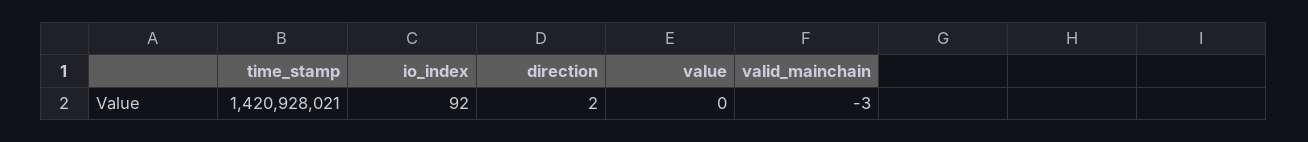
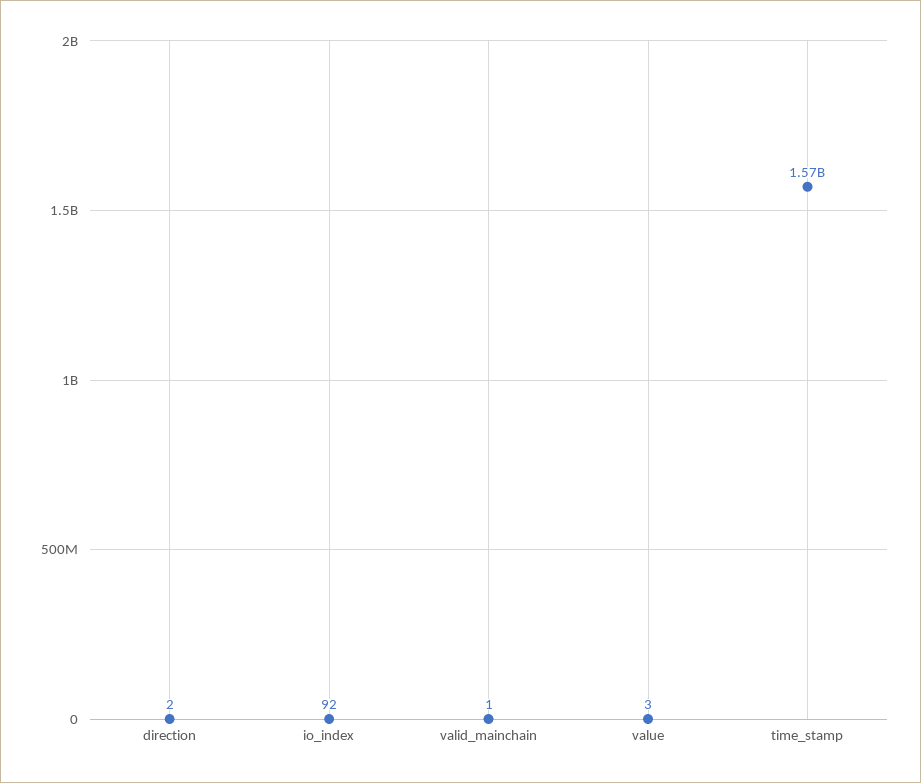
time_stamp: 1420928021 -> 1570000000
value: 0 -> 3
valid_mainchain: -3 -> 1

